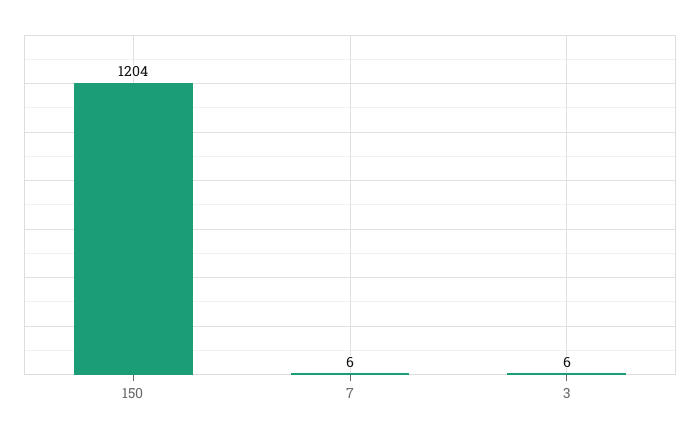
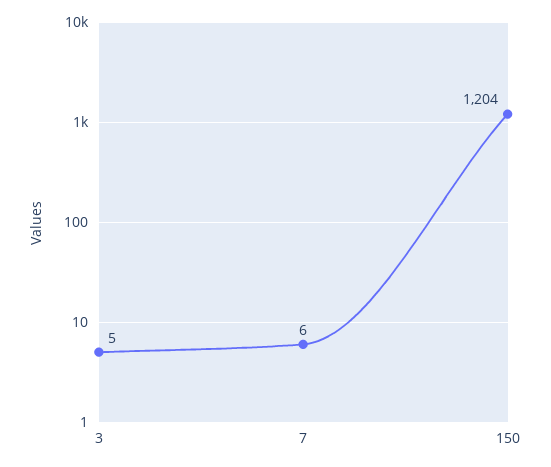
3: 6 -> 5

